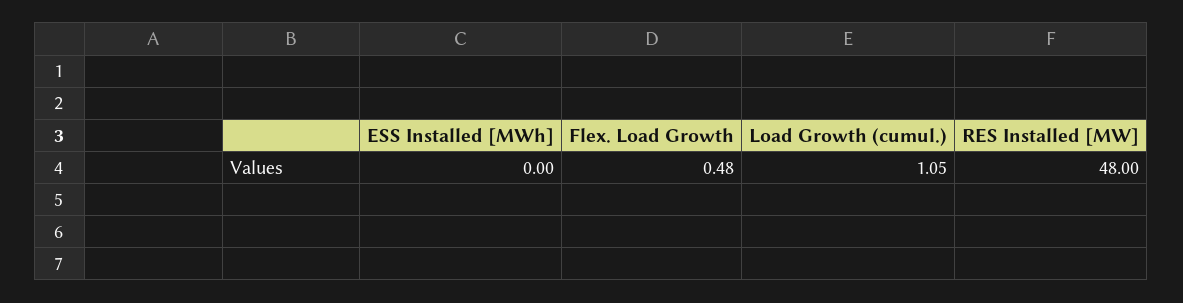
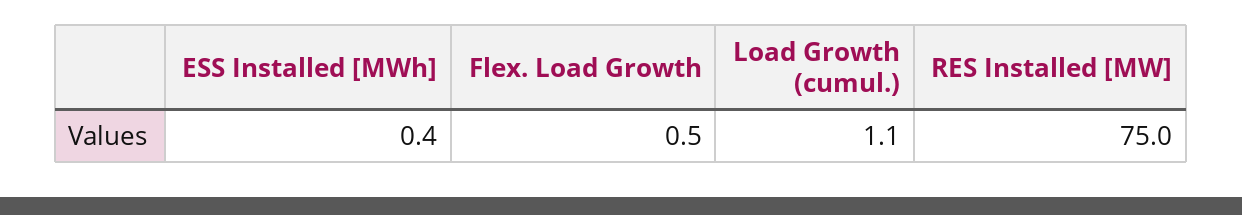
ESS Installed [MWh]: 0 -> 0.4
RES Installed [MW]: 48 -> 75

